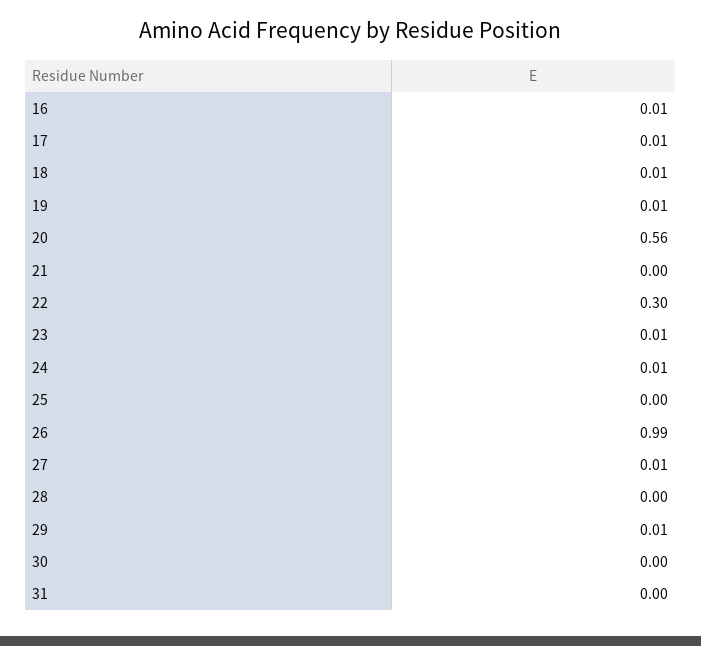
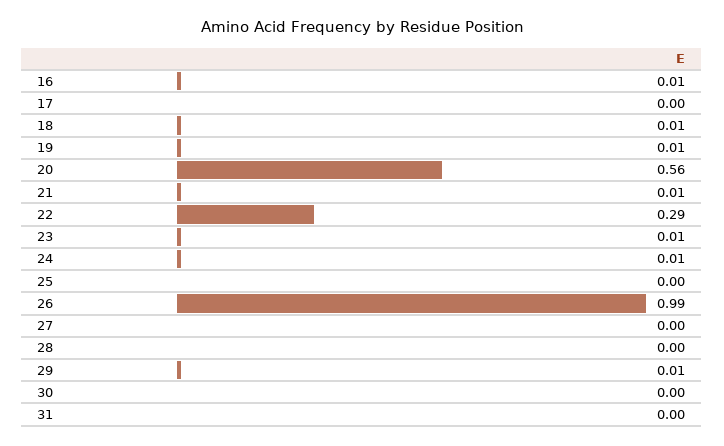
17: 0.01 -> 0
21: 0 -> 0.01
22: 0.3 -> 0.29
27: 0.01 -> 0

